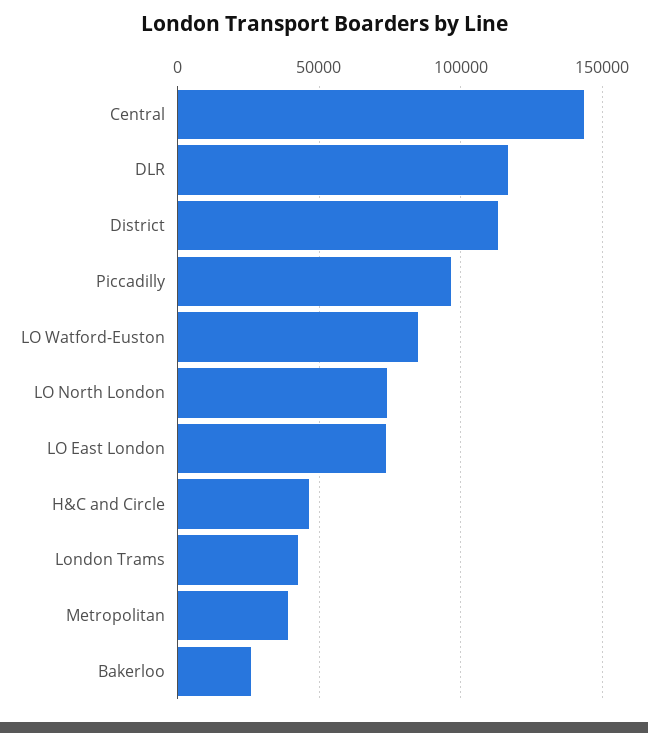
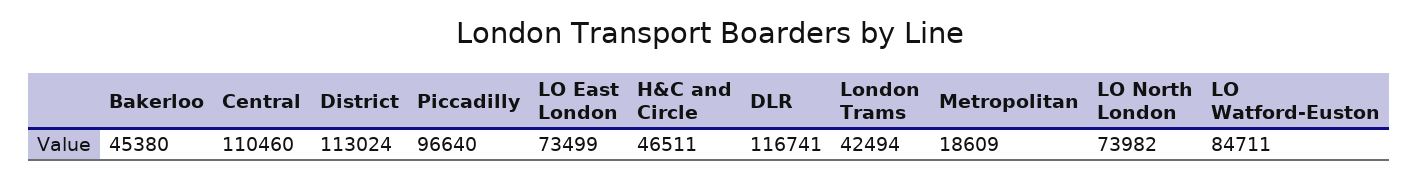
Central: 145000 -> 110460
Metropolitan: 40000 -> 18609
Bakerloo: 25000 -> 45380

